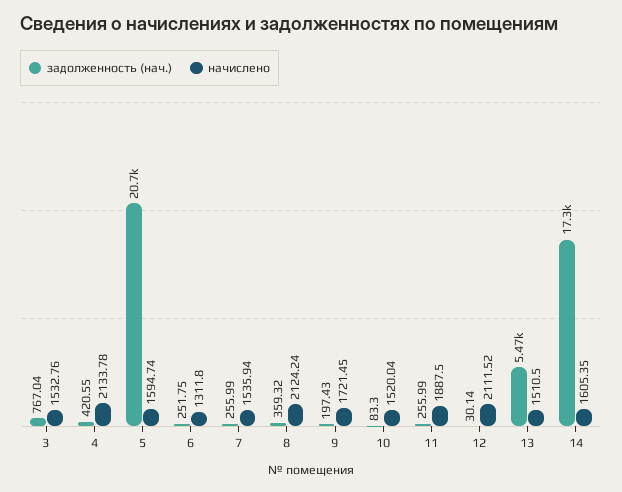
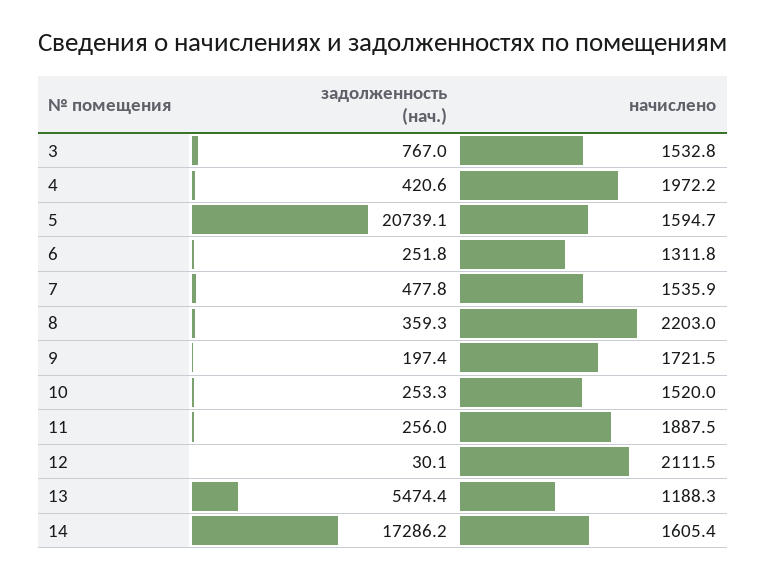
начислено, 4: 2133.78 -> 1972.2
задолженность (нач.), 7: 255.99 -> 477.8
начислено, 8: 2124.24 -> 2203
задолженность (нач.), 10: 83.3 -> 253.3
начислено, 13: 1510.5 -> 1188.3

